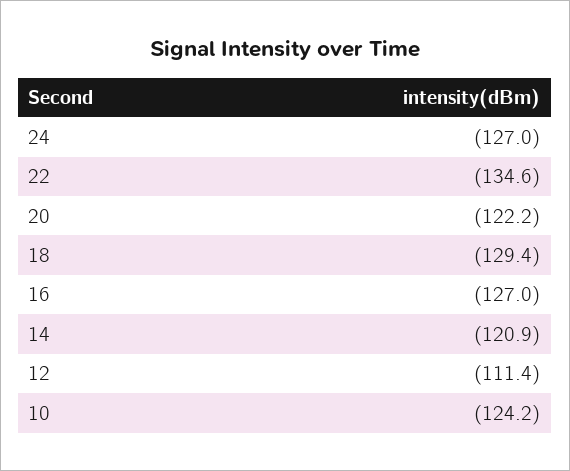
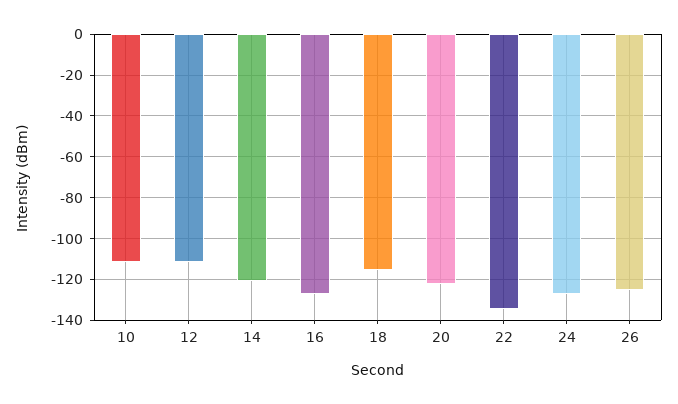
18: -129.4 -> -115
10: -124.2 -> -110
26: none -> -125

